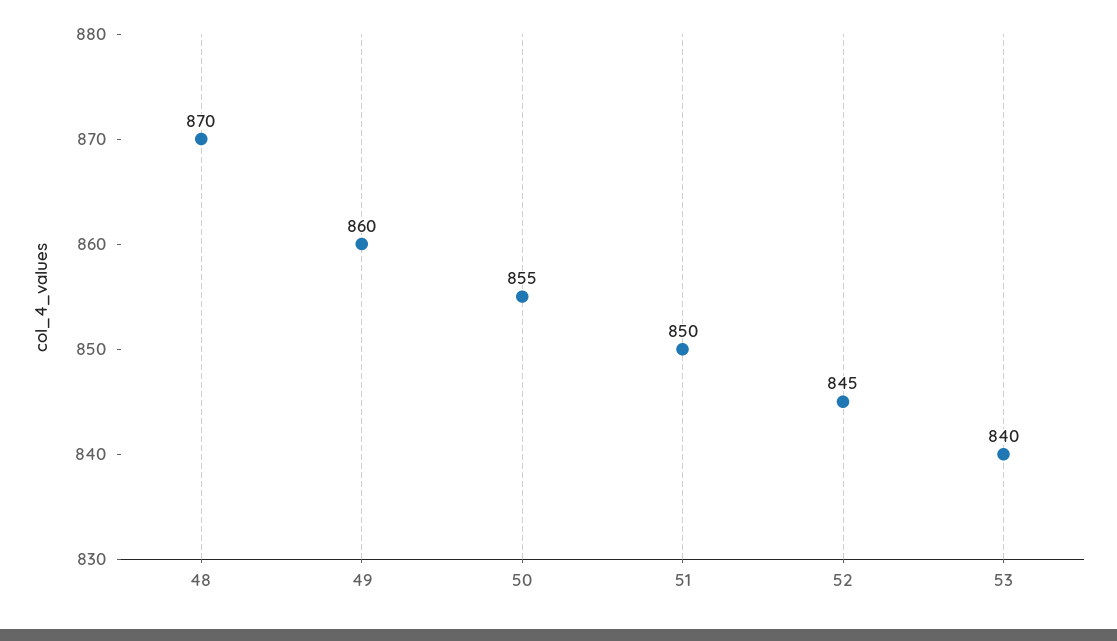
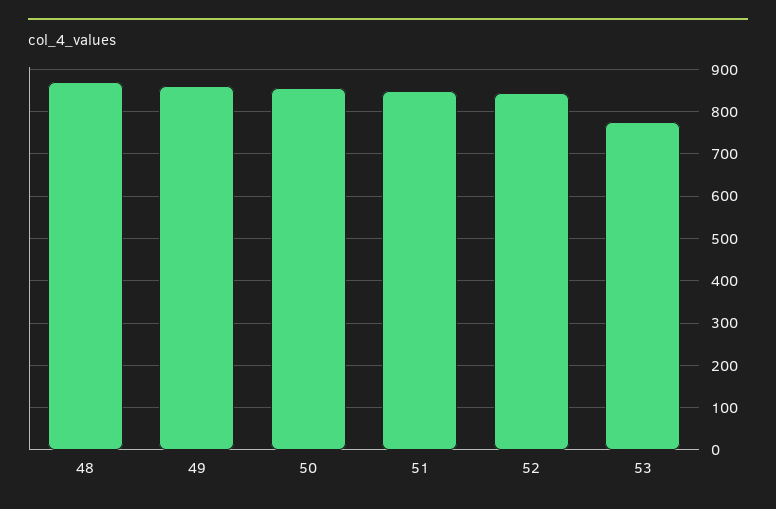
53: 840 -> 780

